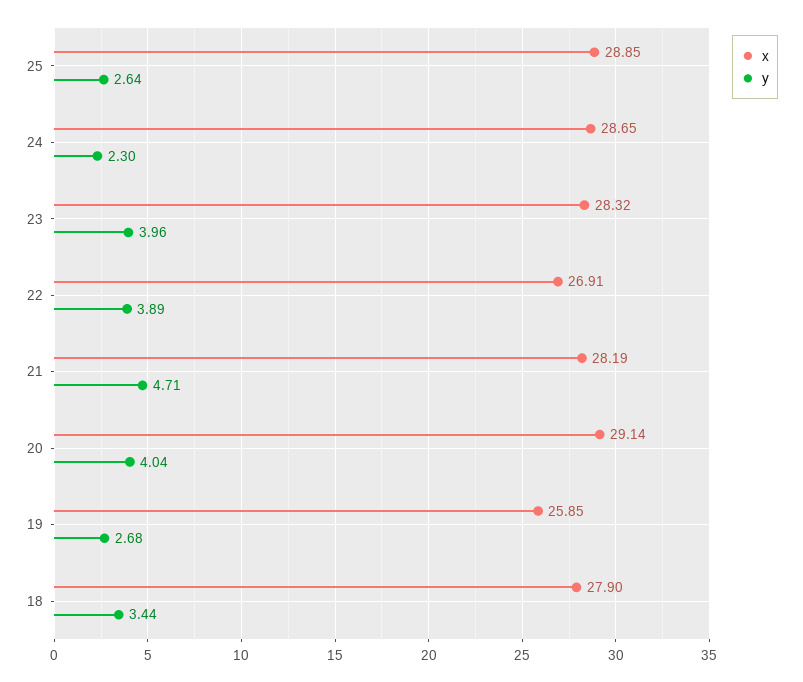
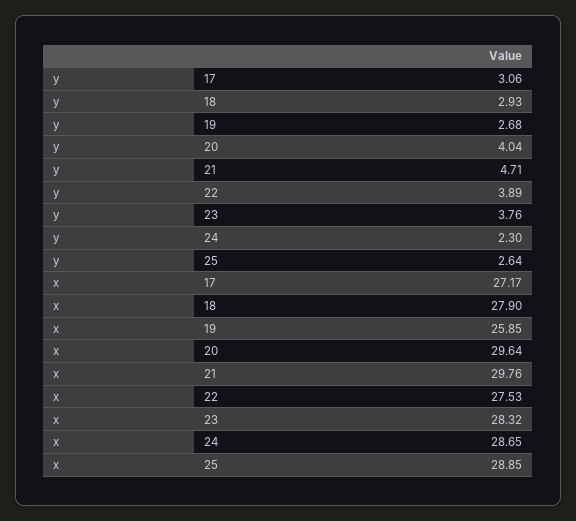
y, 23: 3.96 -> 3.76
x, 22: 26.91 -> 27.53
x, 21: 28.19 -> 29.76
x, 20: 29.14 -> 29.64
y, 18: 3.44 -> 2.93
y, 17: none -> 3.06
x, 17: none -> 27.17

